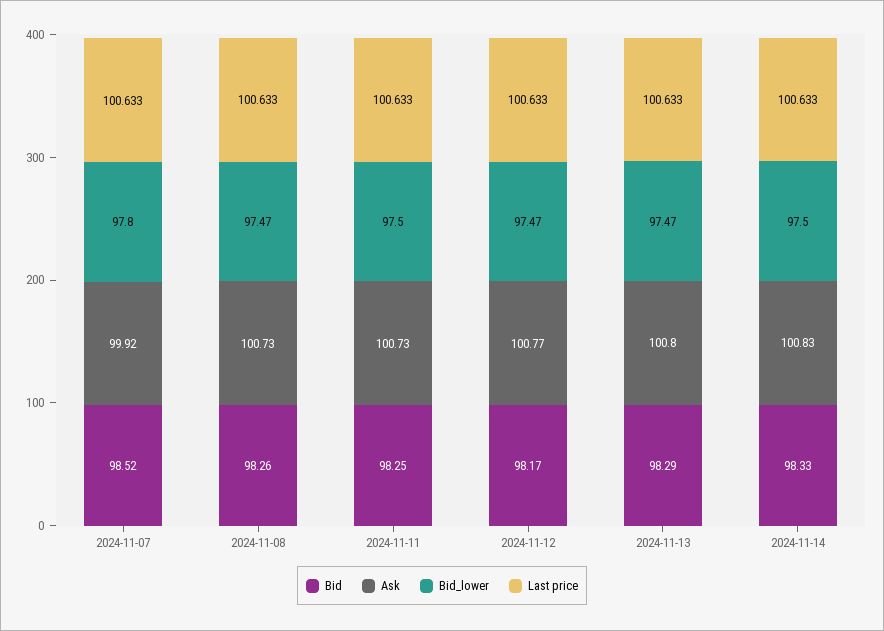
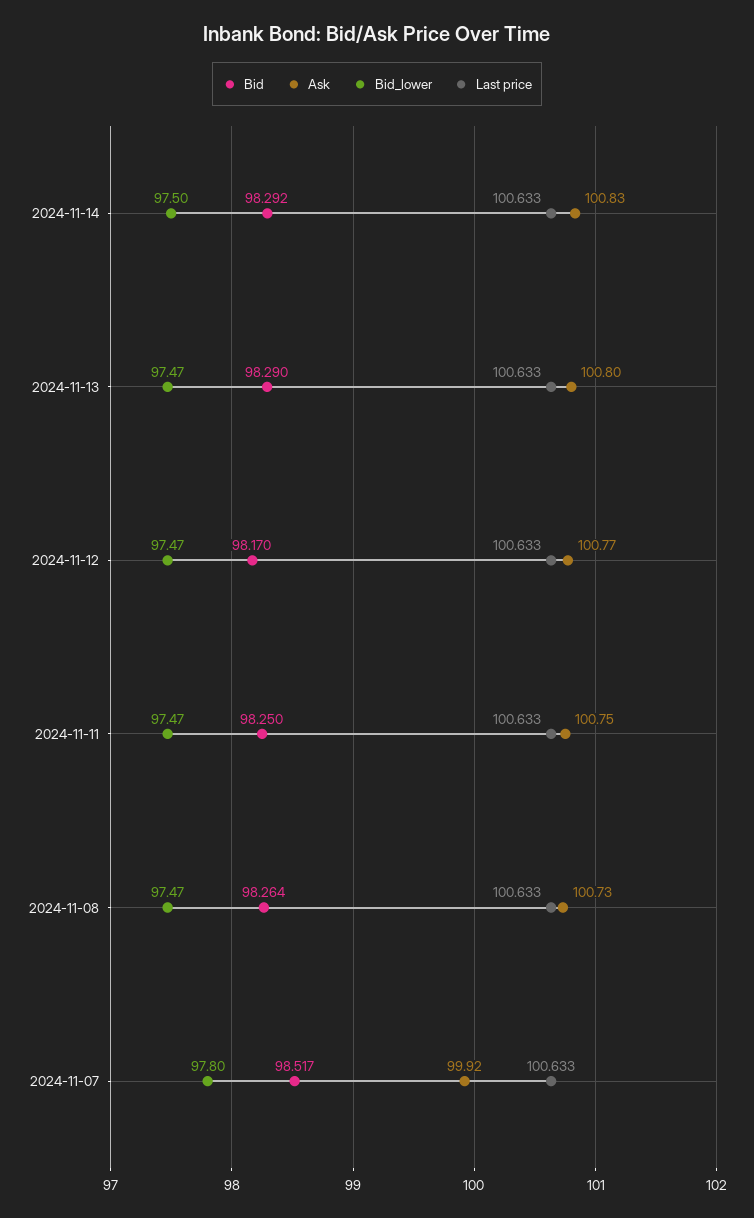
Ask, 2024-11-11: 100.73 -> 100.75
Bid_lower, 2024-11-11: 97.5 -> 97.47
Bid, 2024-11-14: 98.33 -> 98.292

